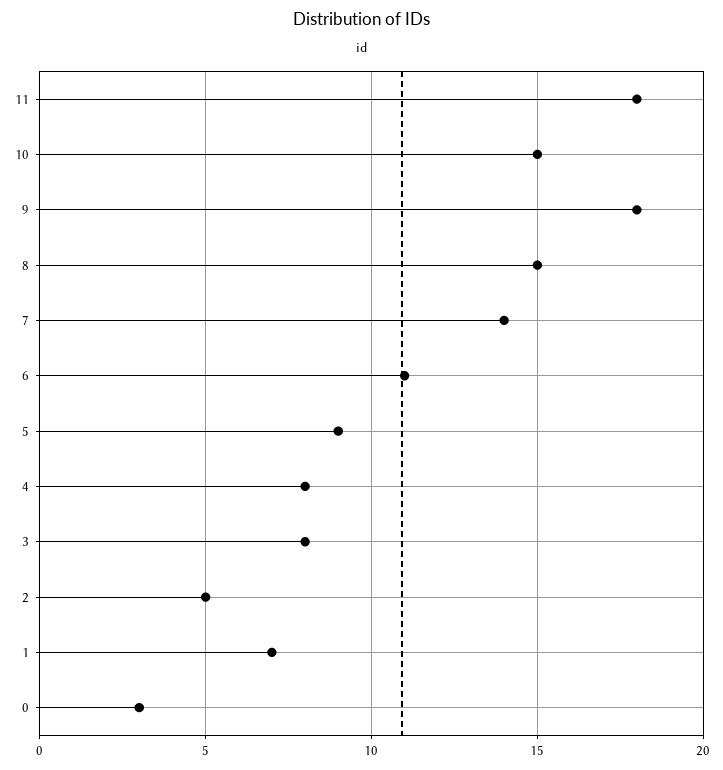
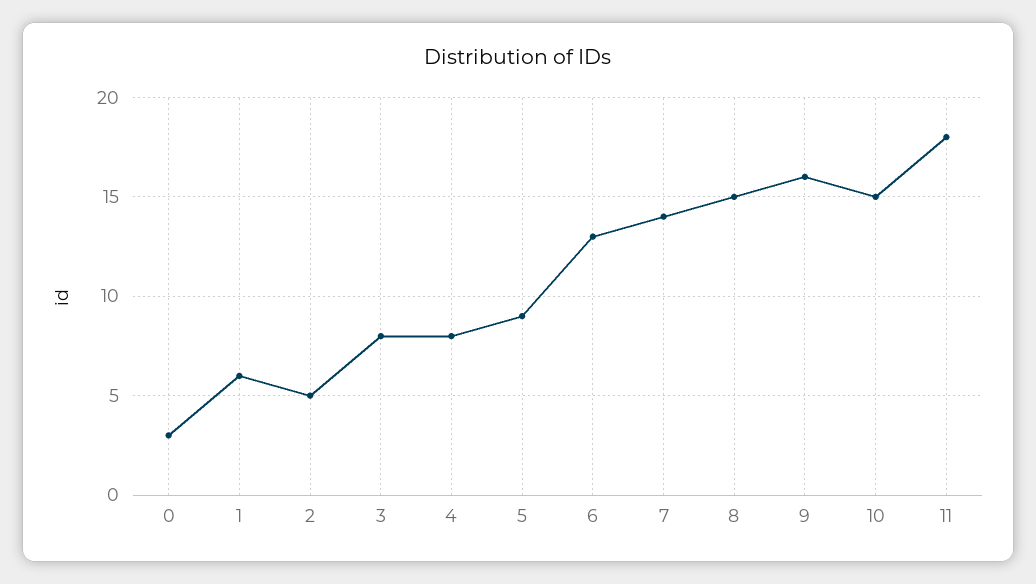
9: 18 -> 16
6: 11 -> 13
1: 7 -> 6

